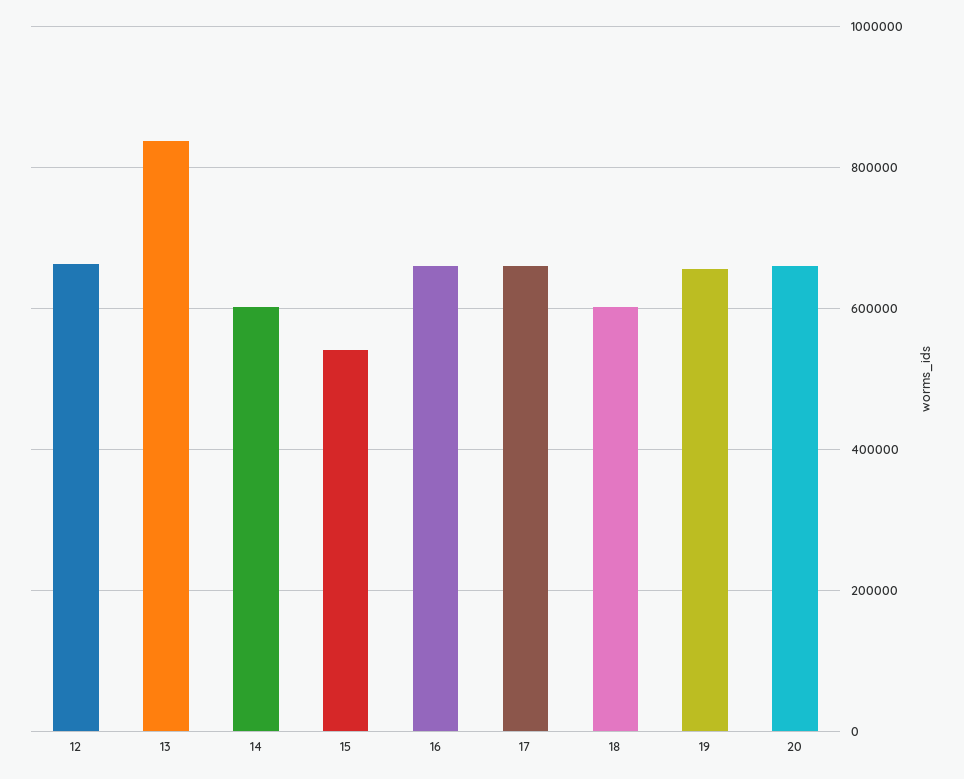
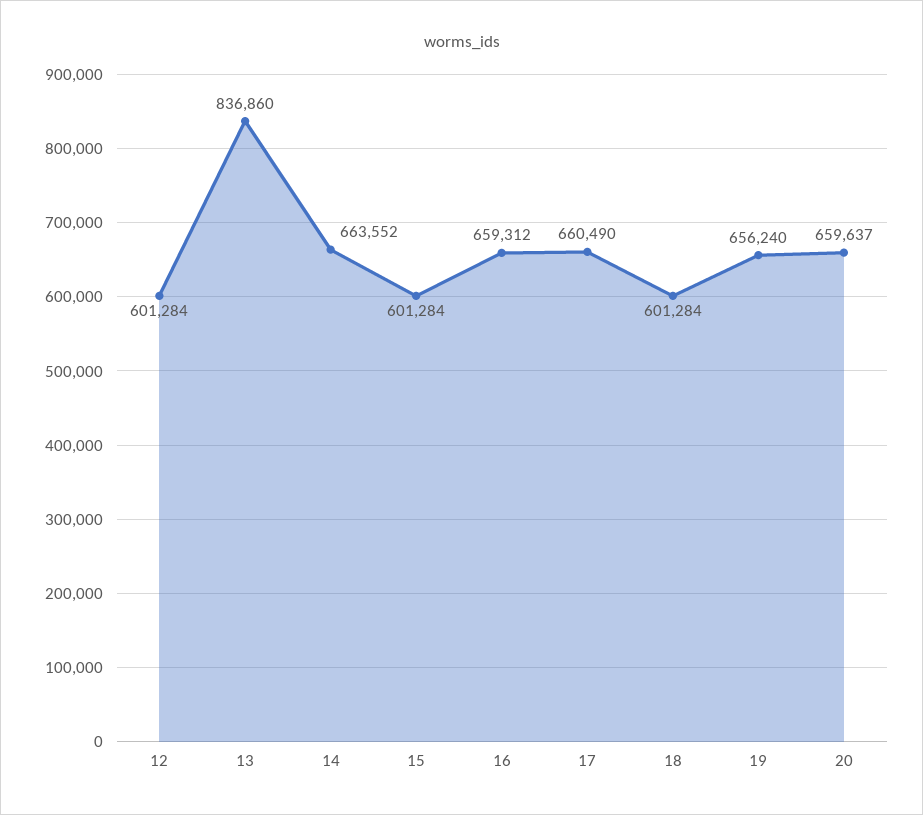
12: 660000 -> 601284
14: 600000 -> 663552
15: 540000 -> 601284

